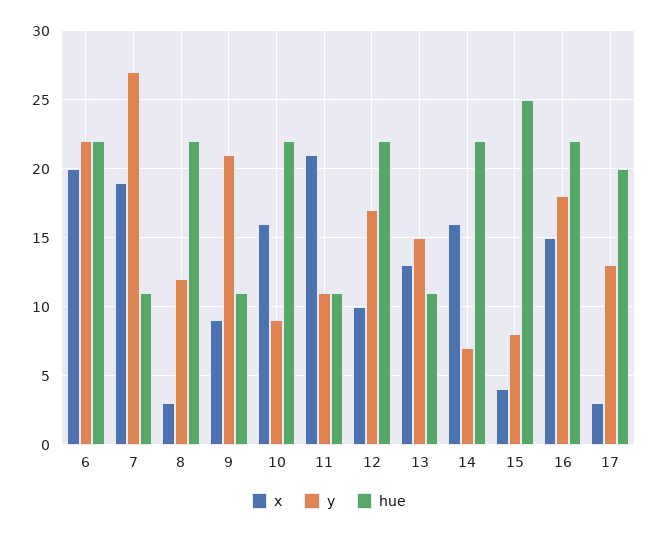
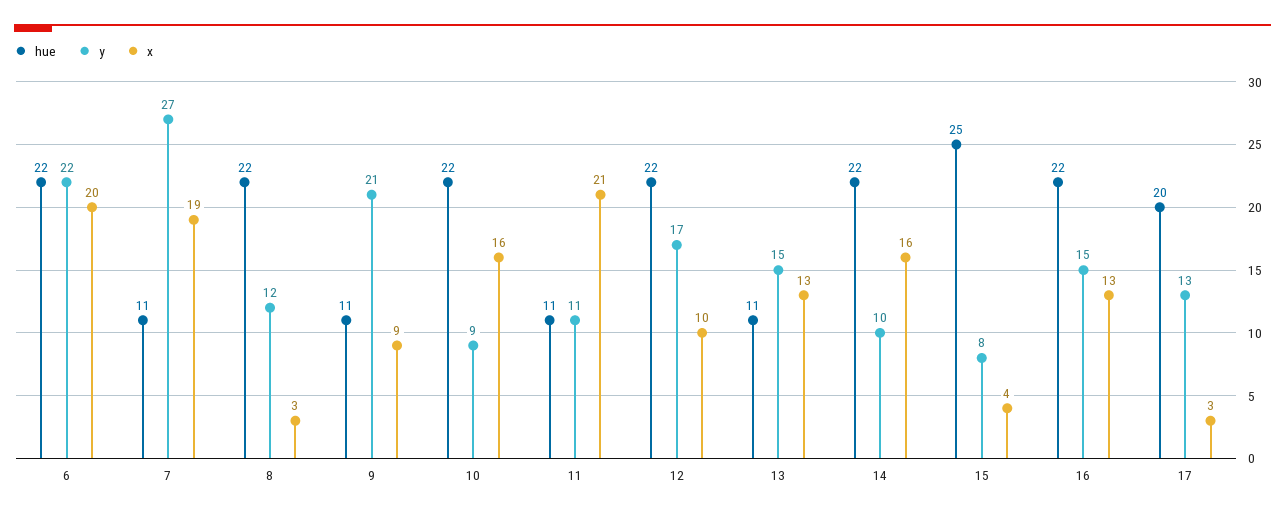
y, 14: 7 -> 10
x, 16: 15 -> 13
y, 16: 18 -> 15

